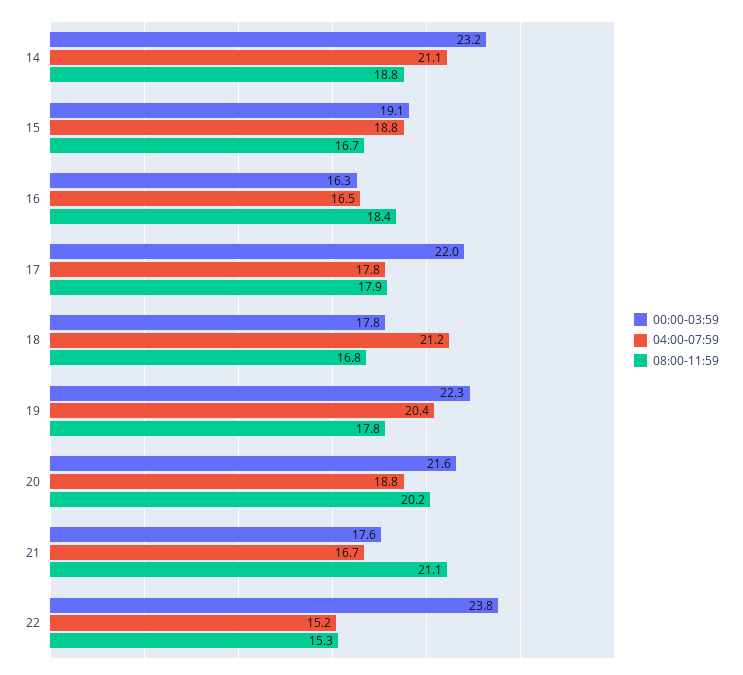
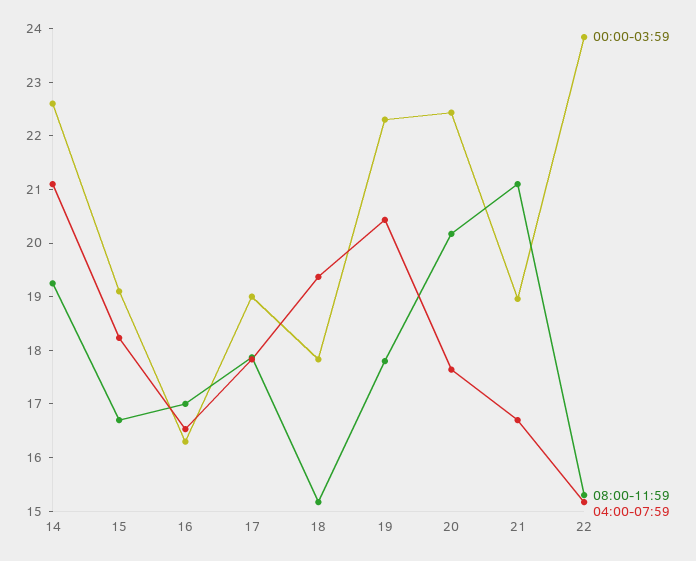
00:00-03:59, 14: 23.2 -> 22.6
08:00-11:59, 14: 18.8 -> 19.2
04:00-07:59, 15: 18.8 -> 18.2
08:00-11:59, 16: 18.4 -> 17
00:00-03:59, 17: 22 -> 19
04:00-07:59, 18: 21.2 -> 19.4
08:00-11:59, 18: 16.8 -> 15.2
00:00-03:59, 20: 21.6 -> 22.4
04:00-07:59, 20: 18.8 -> 17.6
00:00-03:59, 21: 17.6 -> 19

